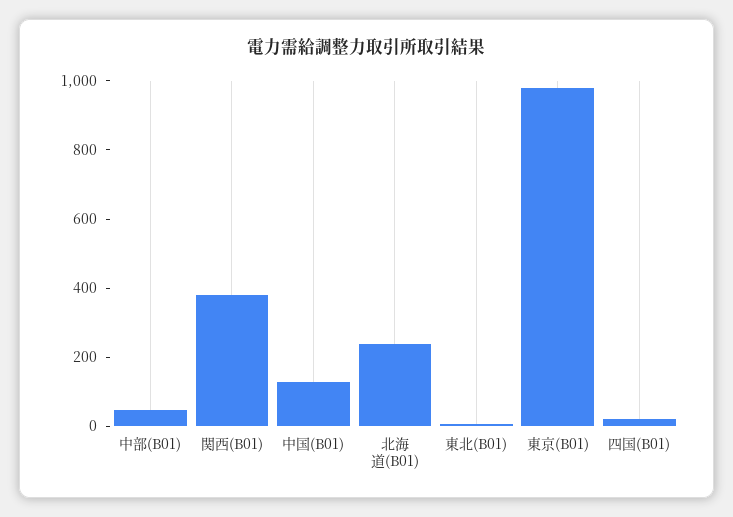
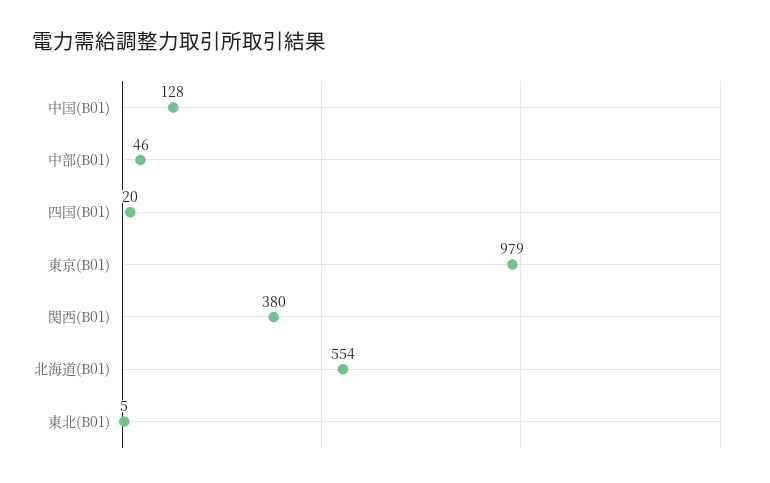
北海道(B01): 250 -> 554

